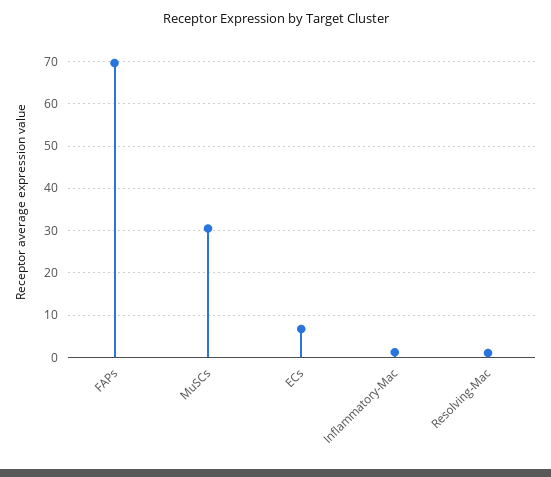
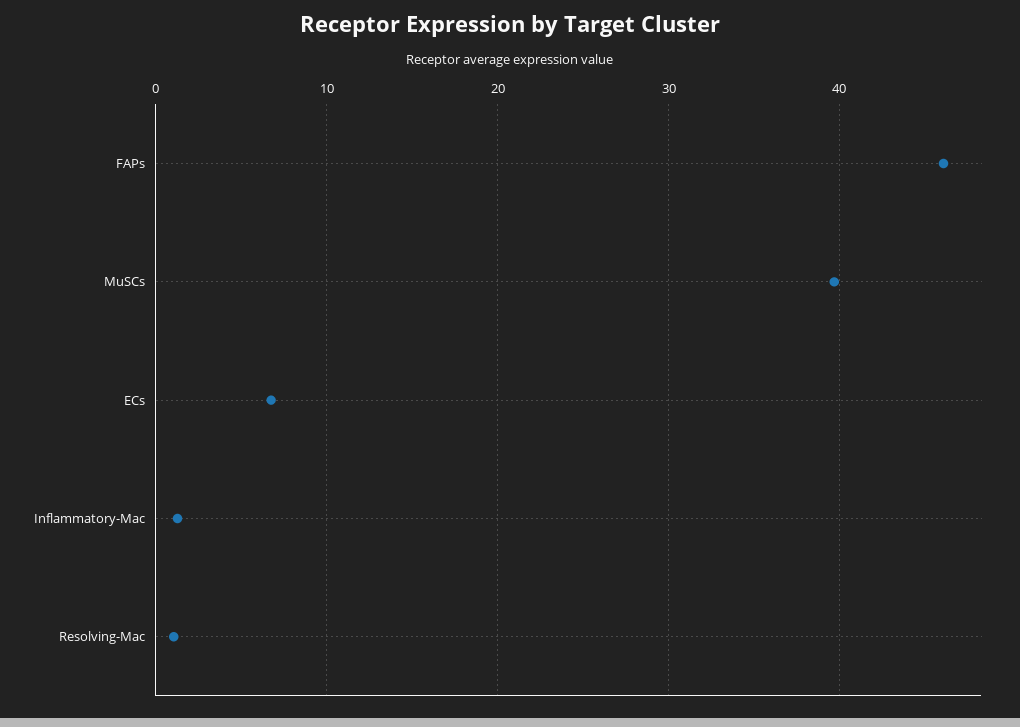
FAPs: 70 -> 46
MuSCs: 30 -> 40

